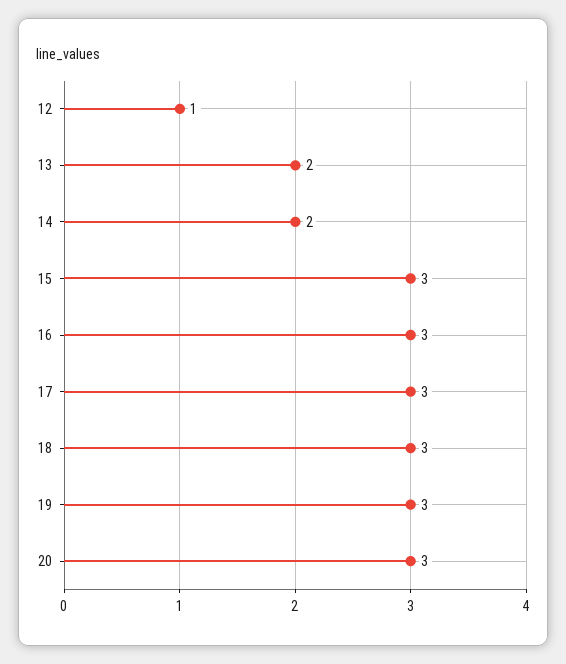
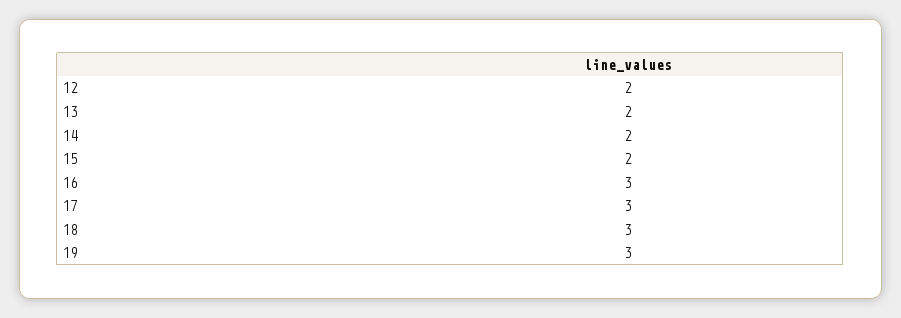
12: 1 -> 2
15: 3 -> 2
20: 3 -> none

